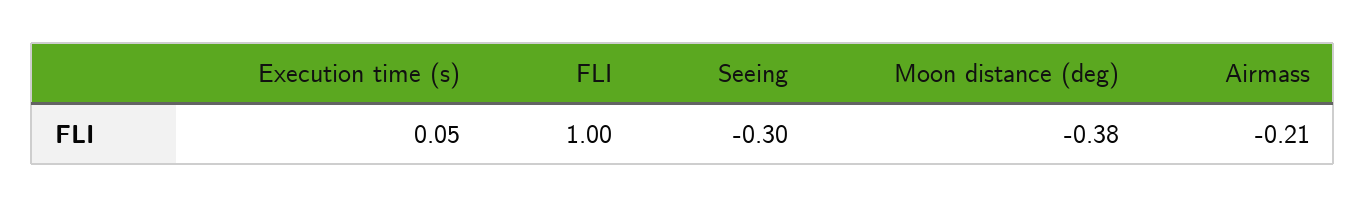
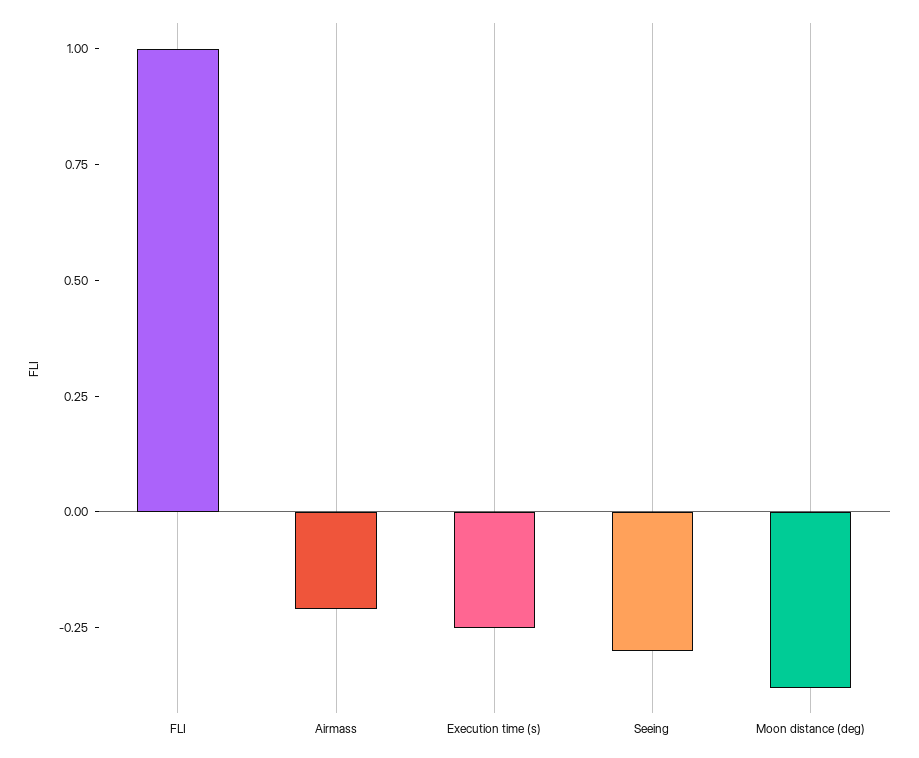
Execution time (s): 0.05 -> -0.25

